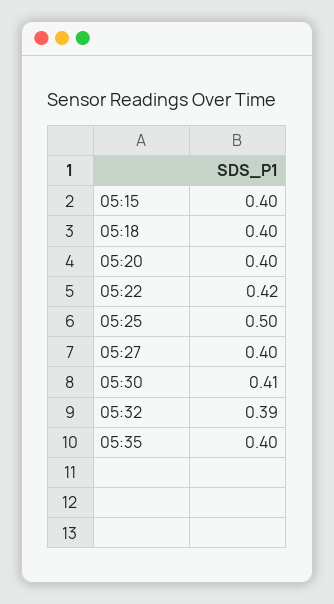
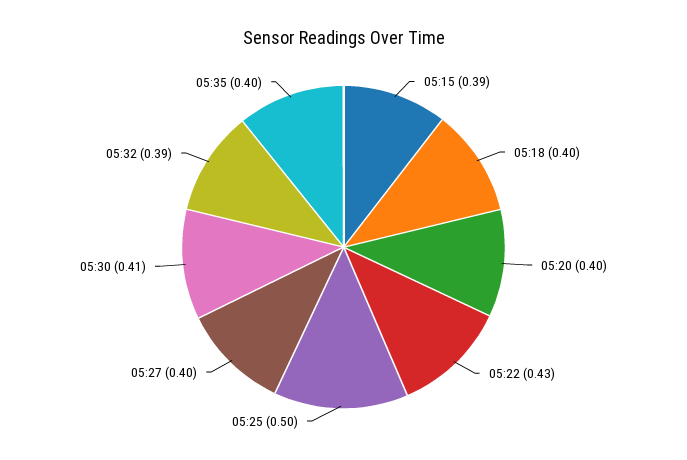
05:15: 0.4 -> 0.39
05:22: 0.42 -> 0.43

